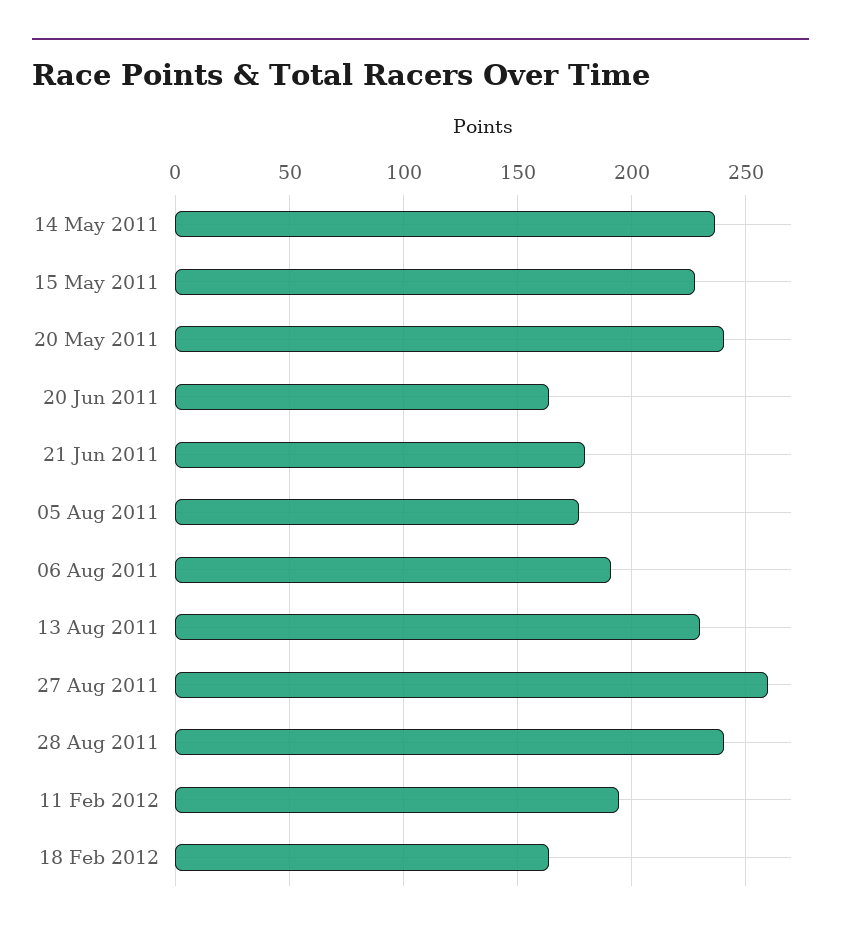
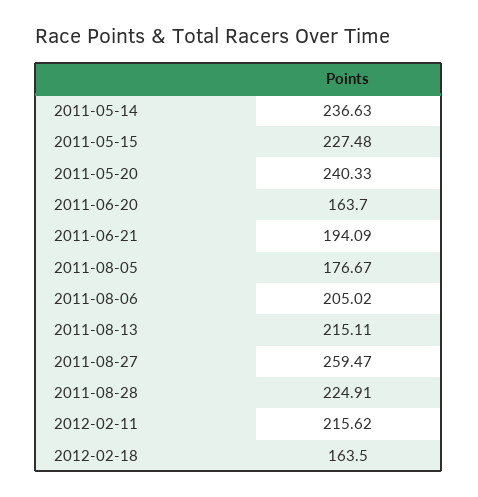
21 Jun 2011: 180 -> 194.09
06 Aug 2011: 190 -> 205.02
13 Aug 2011: 230 -> 215.11
28 Aug 2011: 240 -> 224.91
11 Feb 2012: 195 -> 215.62

